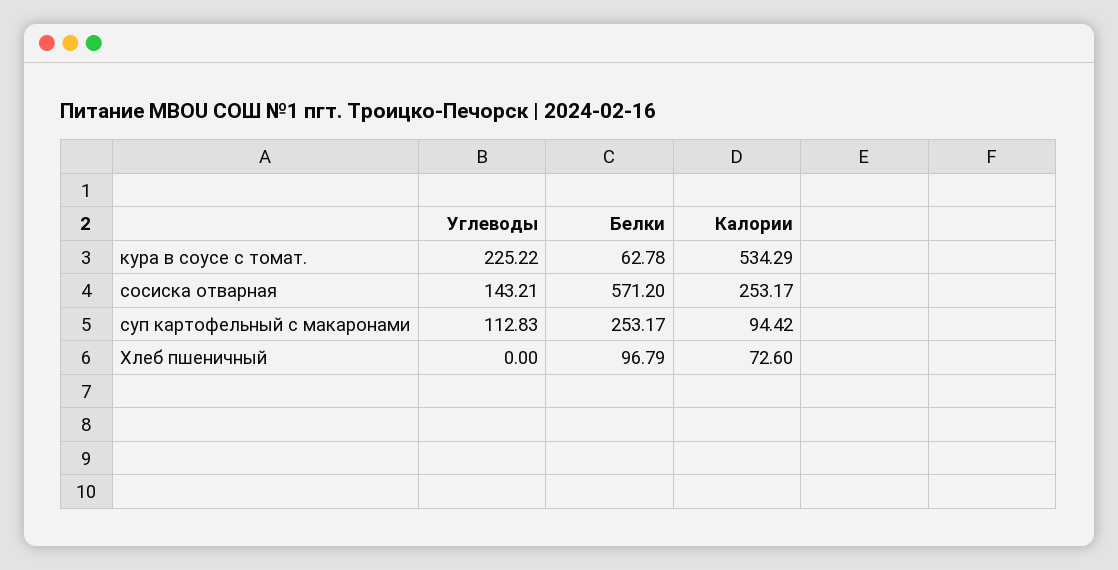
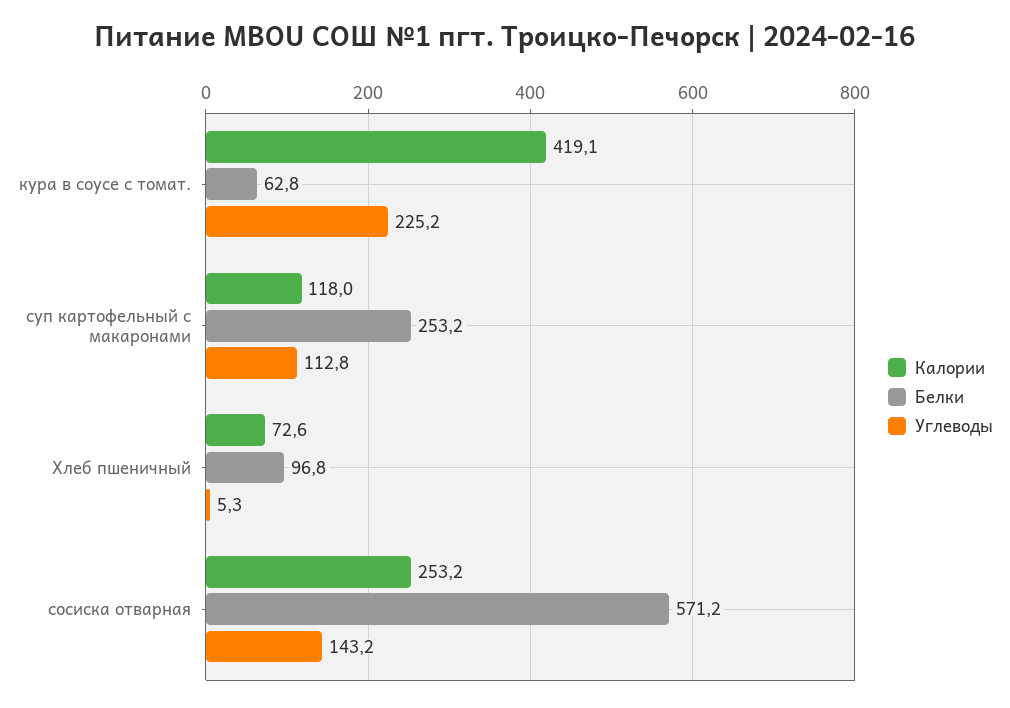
Калории, кура в соусе с томат.: 534.29 -> 419.1
Калории, суп картофельный с макаронами: 94.42 -> 118
Углеводы, Хлеб пшеничный: 0 -> 5.3

